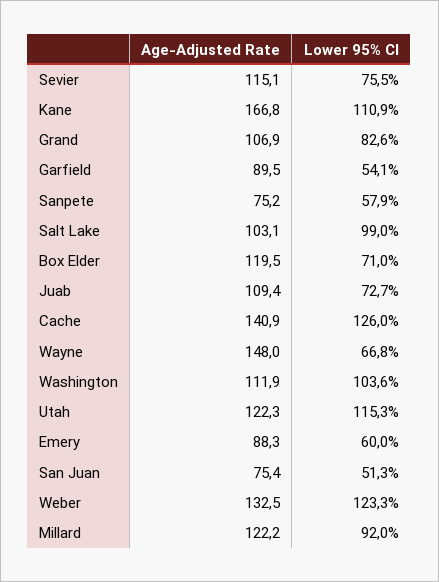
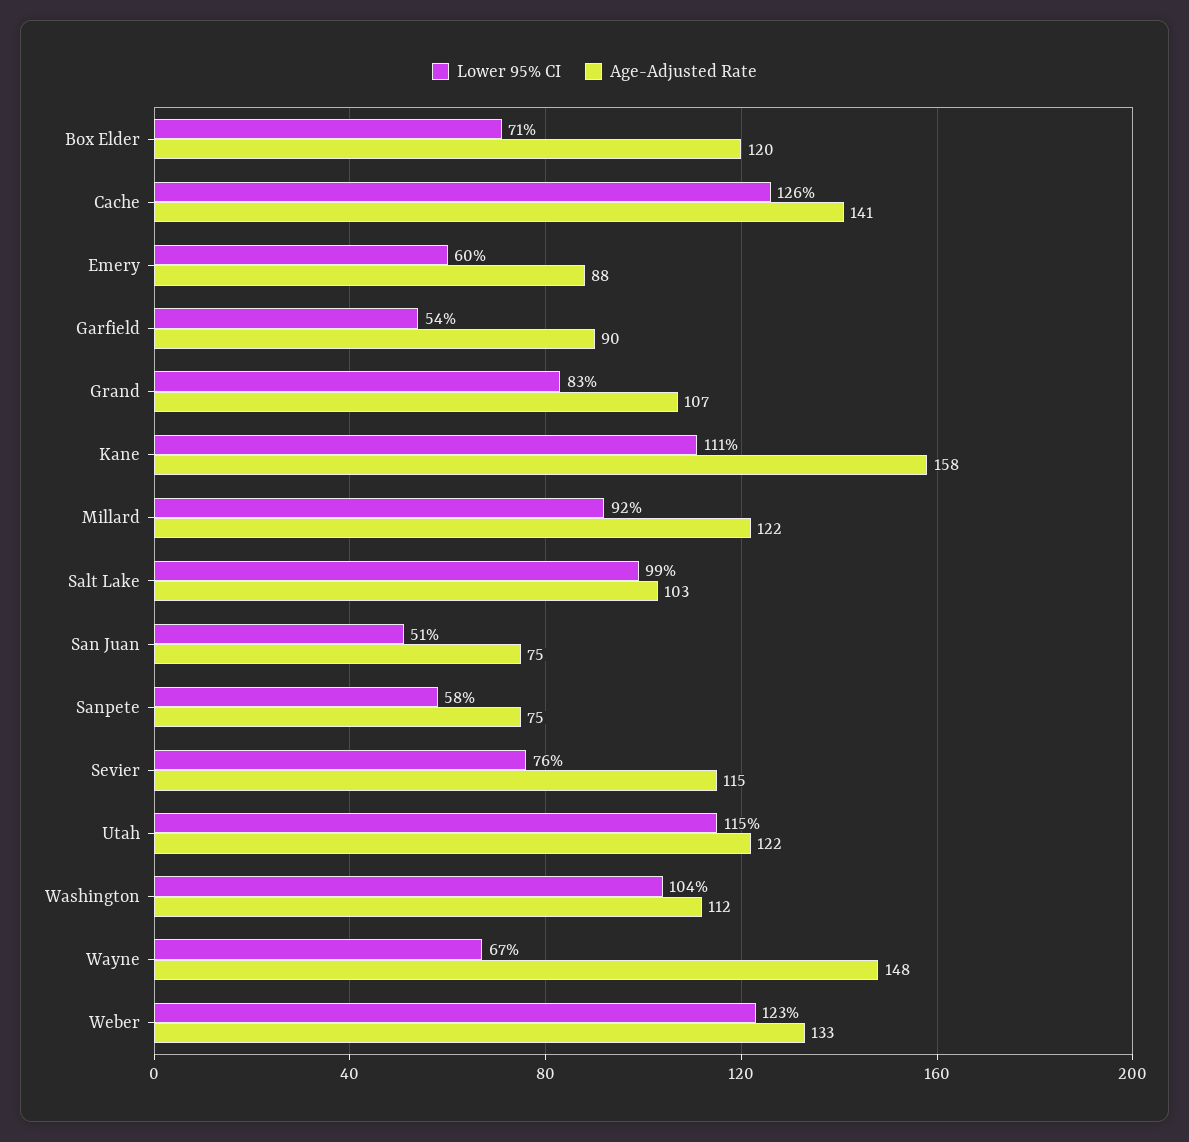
Age-Adjusted Rate, Kane: 166.8 -> 158
Age-Adjusted Rate, Juab: 109.4 -> none
Lower 95% CI, Juab: 72.7 -> none

